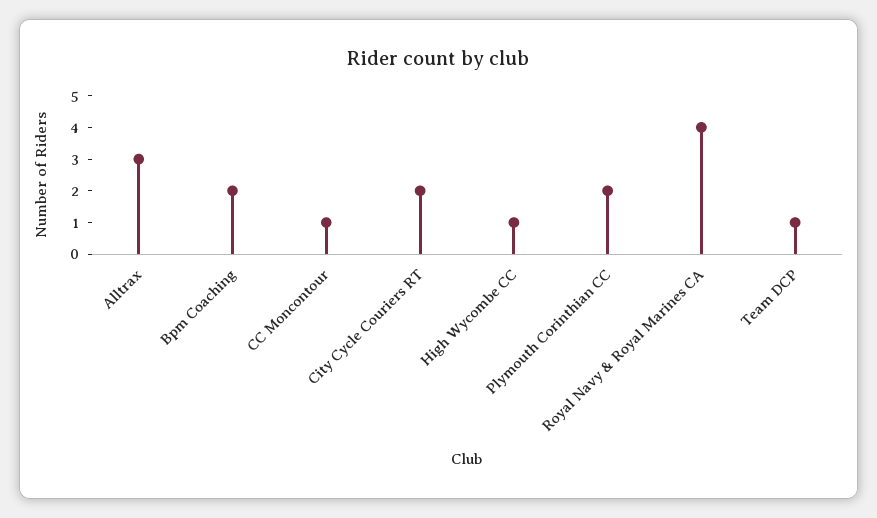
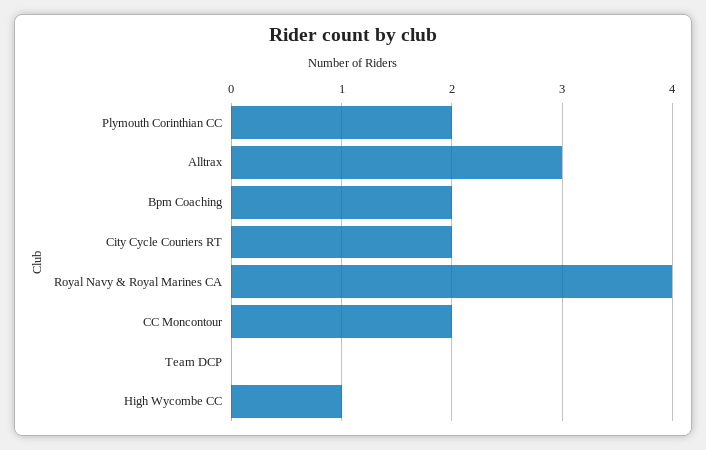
CC Moncontour: 1 -> 2
Team DCP: 1 -> 0

